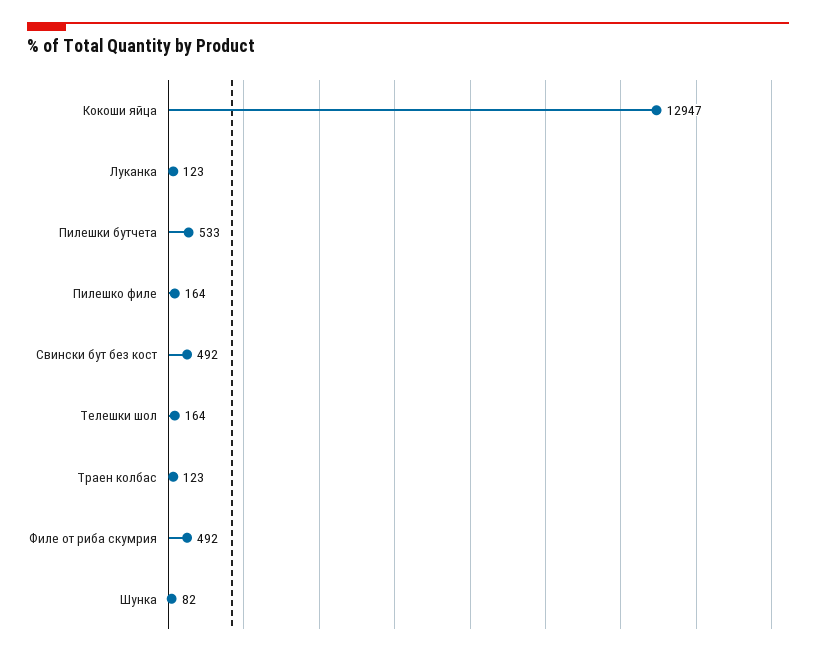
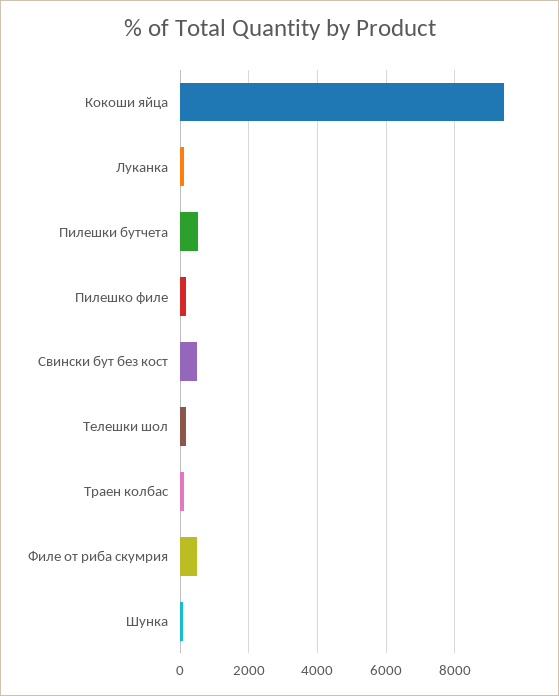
Кокоши яйца: 12947 -> 9400

